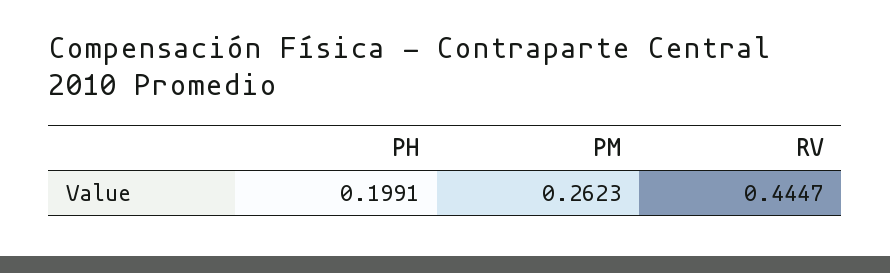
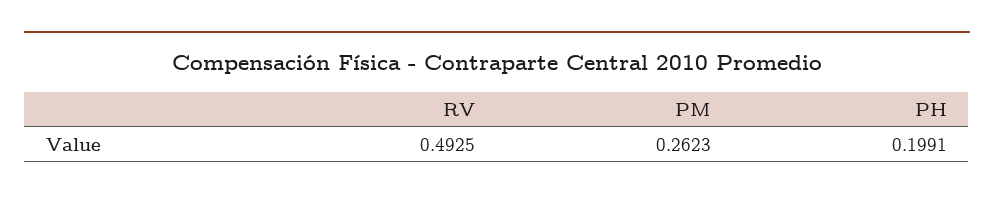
RV: 0.4447 -> 0.4925

